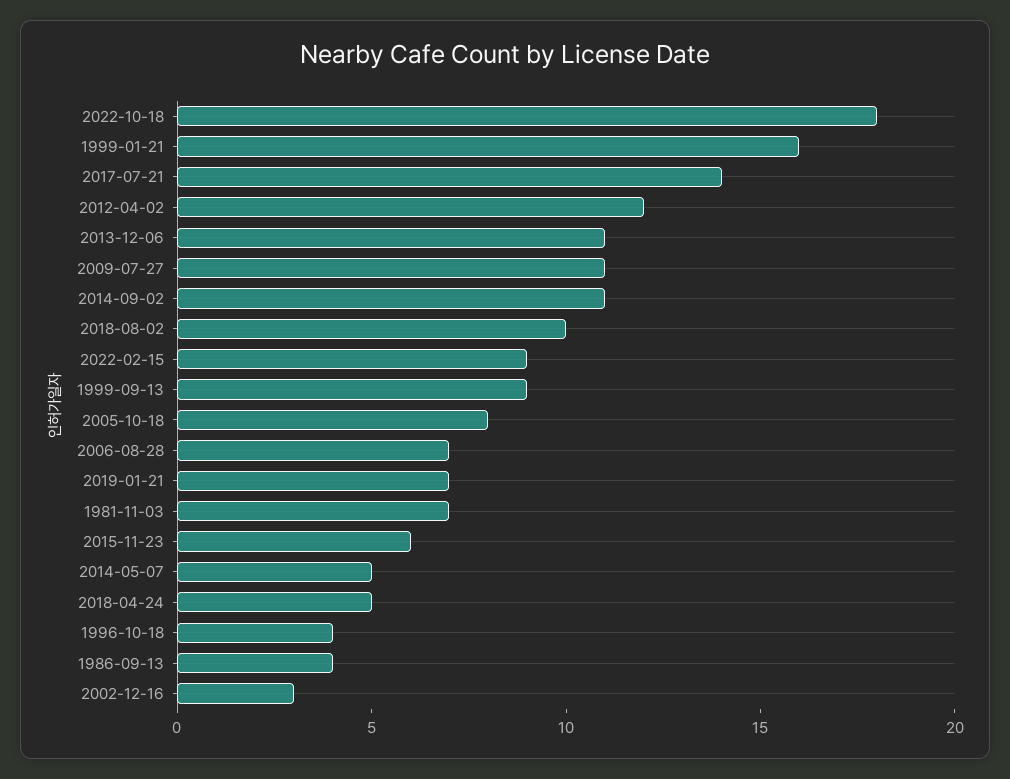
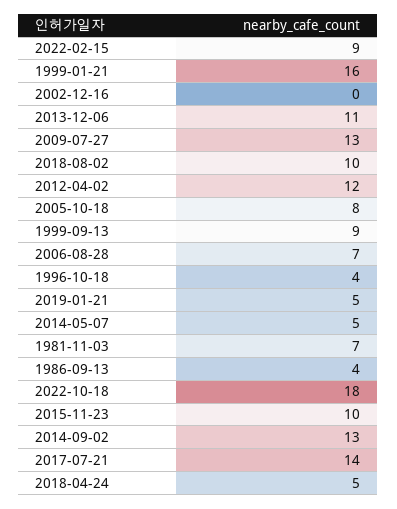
2009-07-27: 11 -> 13
2014-09-02: 11 -> 13
2019-01-21: 7 -> 5
2015-11-23: 6 -> 10
2002-12-16: 3 -> 0

